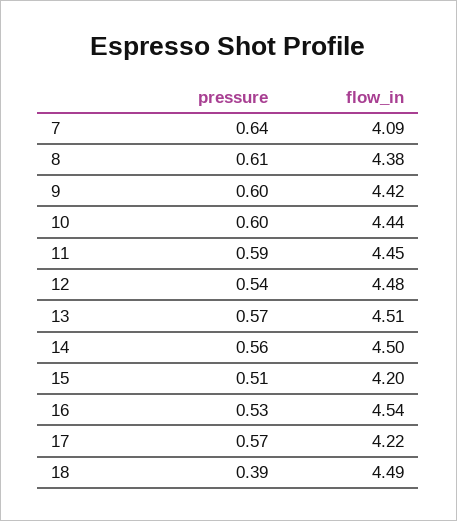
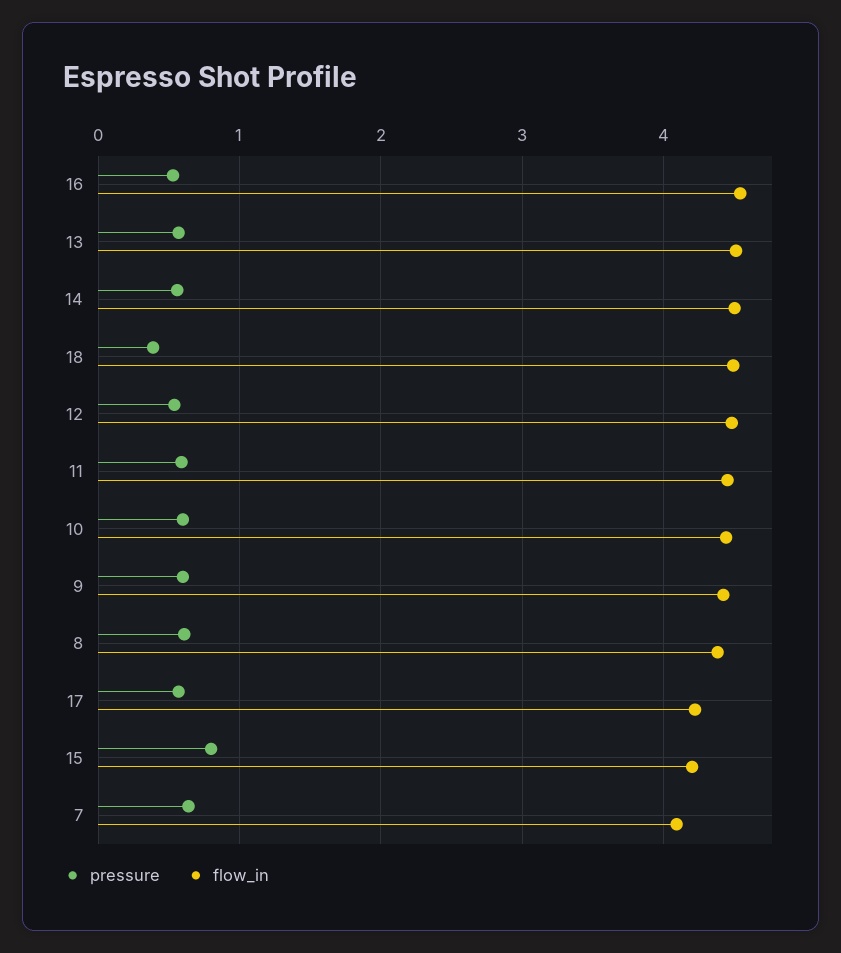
pressure, 15: 0.51 -> 0.8

